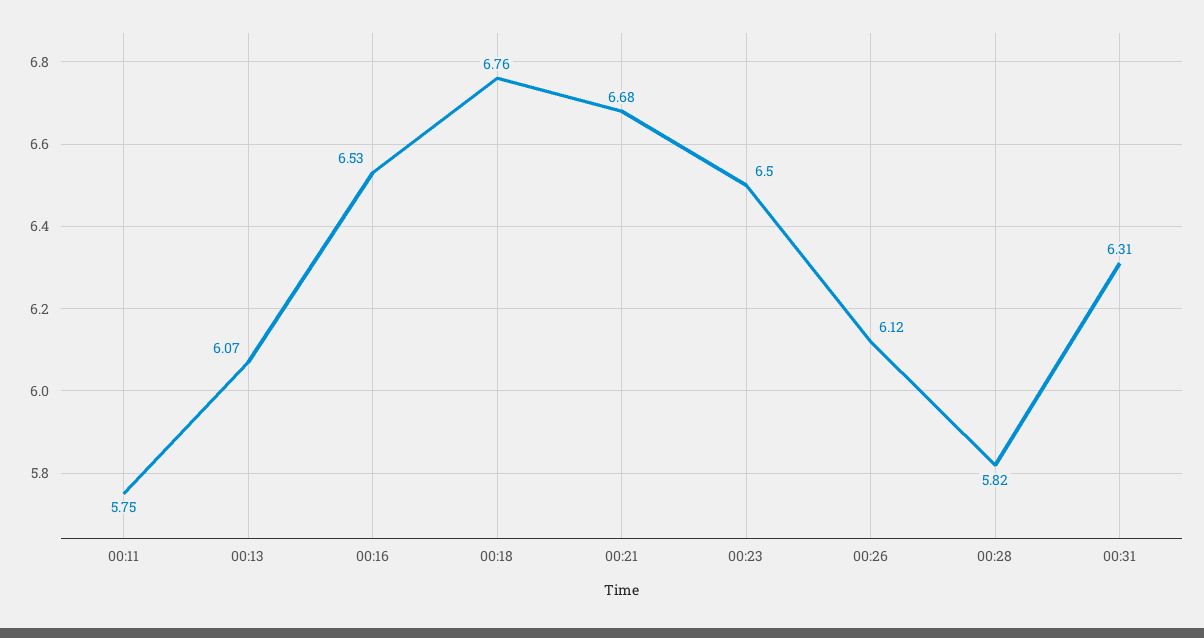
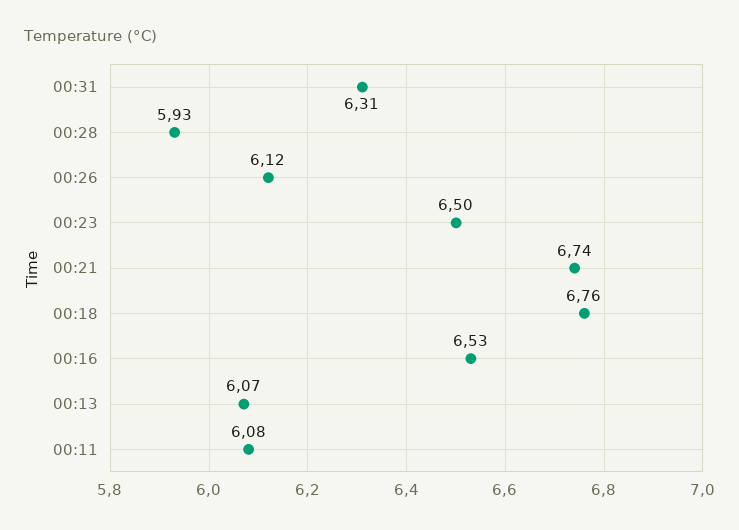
00:11: 5.75 -> 6.08
00:21: 6.68 -> 6.74
00:28: 5.82 -> 5.93

